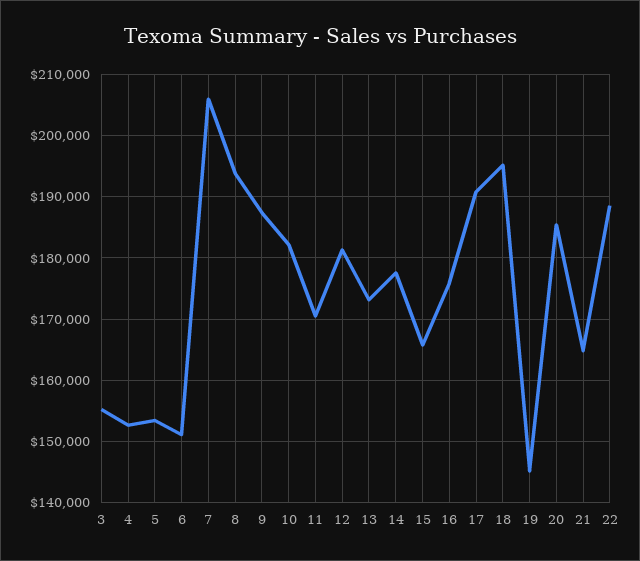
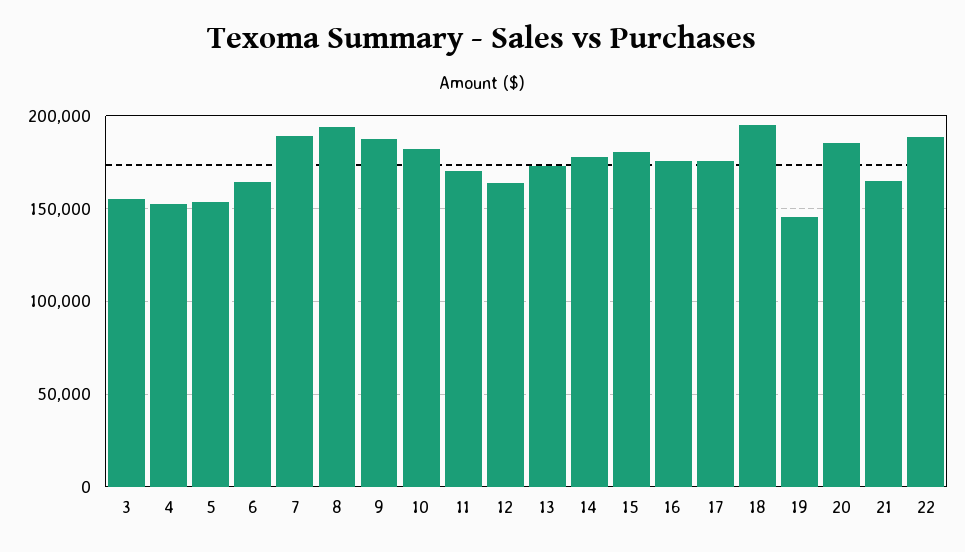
6: 151000 -> 165000
7: 206000 -> 190000
12: 181000 -> 165000
15: 166000 -> 180000
17: 191000 -> 175000

